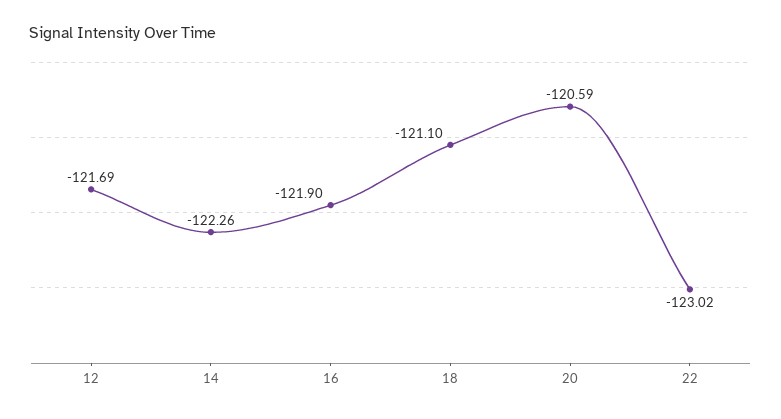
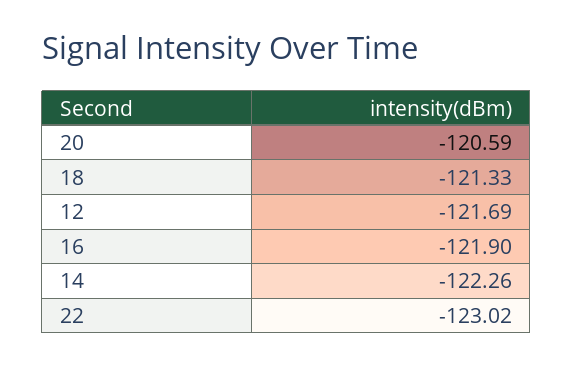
18: -121.1 -> -121.33

